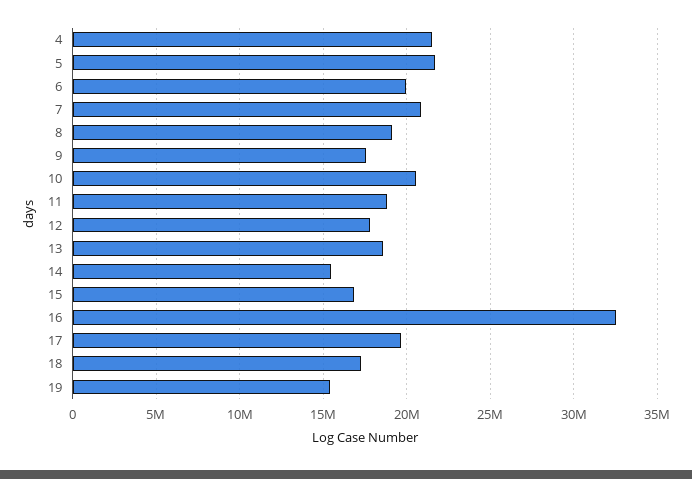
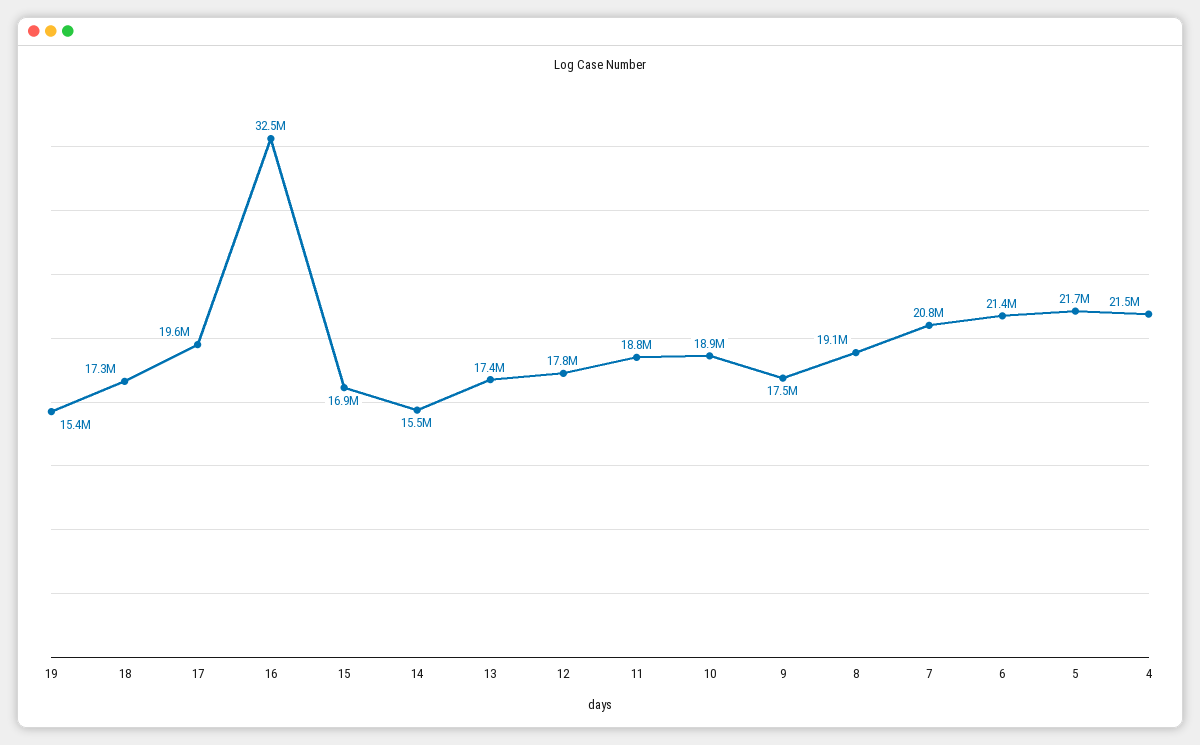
6: 20000000 -> 21400000
10: 20500000 -> 18900000
13: 18500000 -> 17400000

